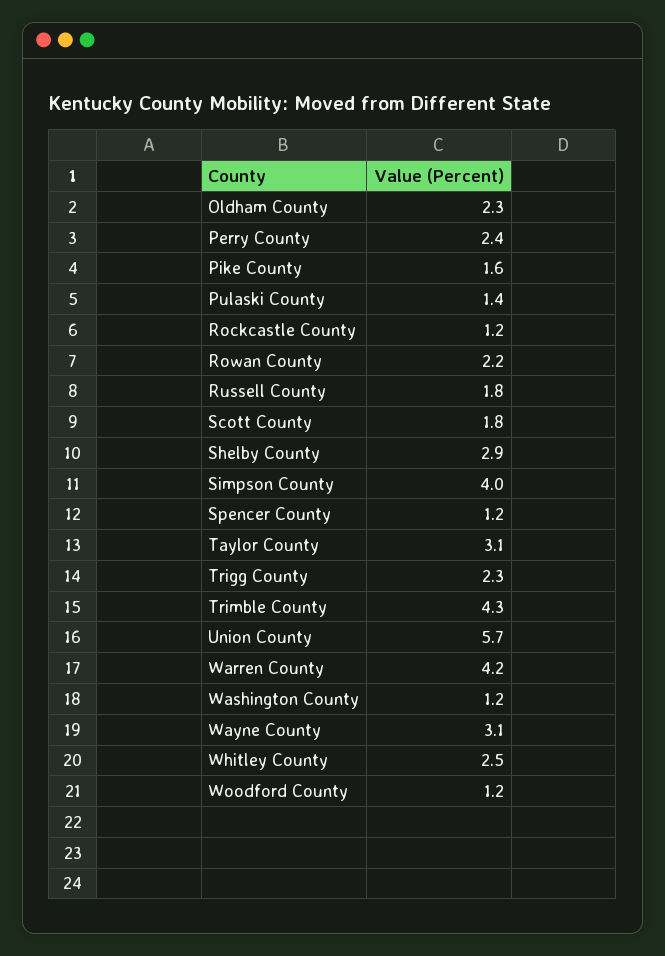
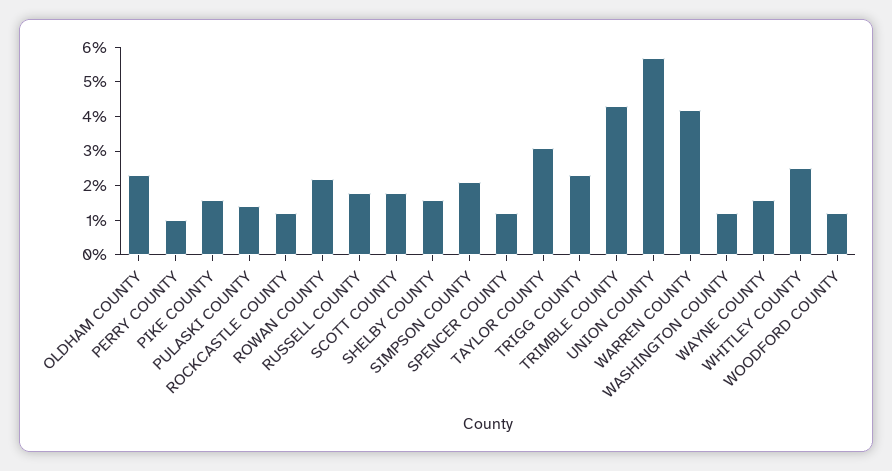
Perry County: 2.4 -> 1
Shelby County: 2.9 -> 1.5
Simpson County: 4 -> 2
Wayne County: 3.1 -> 1.5

